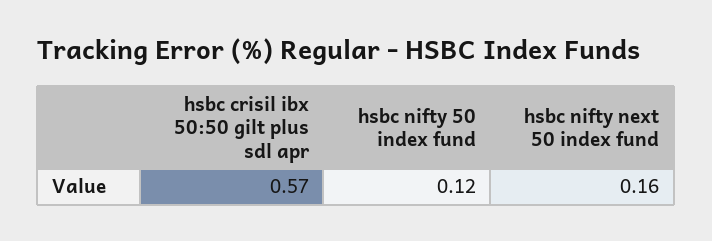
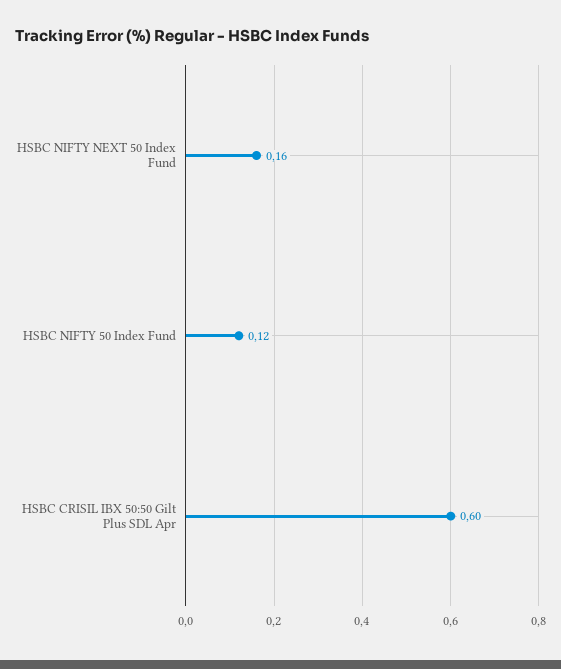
hsbc crisil ibx 50:50 gilt plus sdl apr: 0.57 -> 0.6

